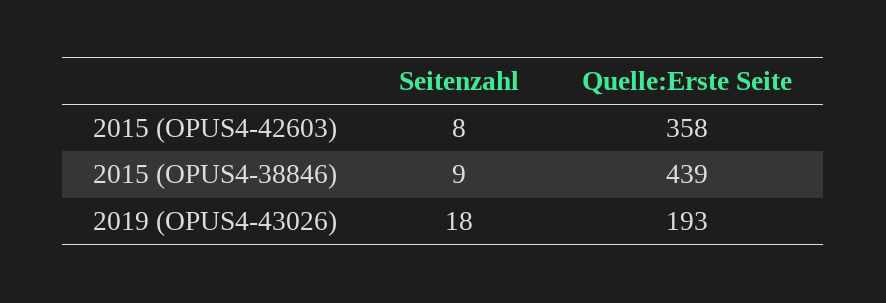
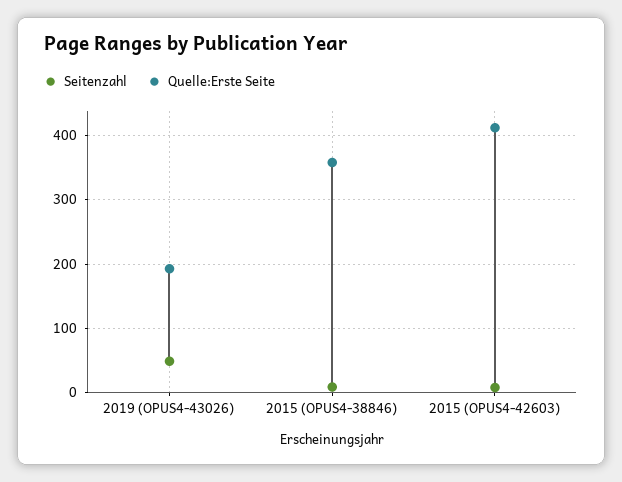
Quelle:Erste Seite, 2015 (OPUS4-42603): 358 -> 410
Quelle:Erste Seite, 2015 (OPUS4-38846): 439 -> 360
Seitenzahl, 2019 (OPUS4-43026): 18 -> 50

